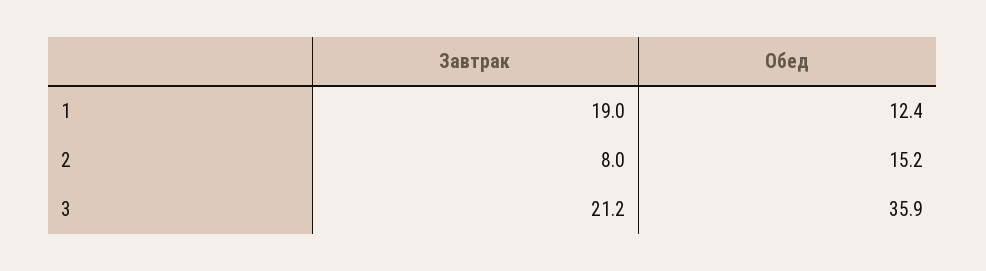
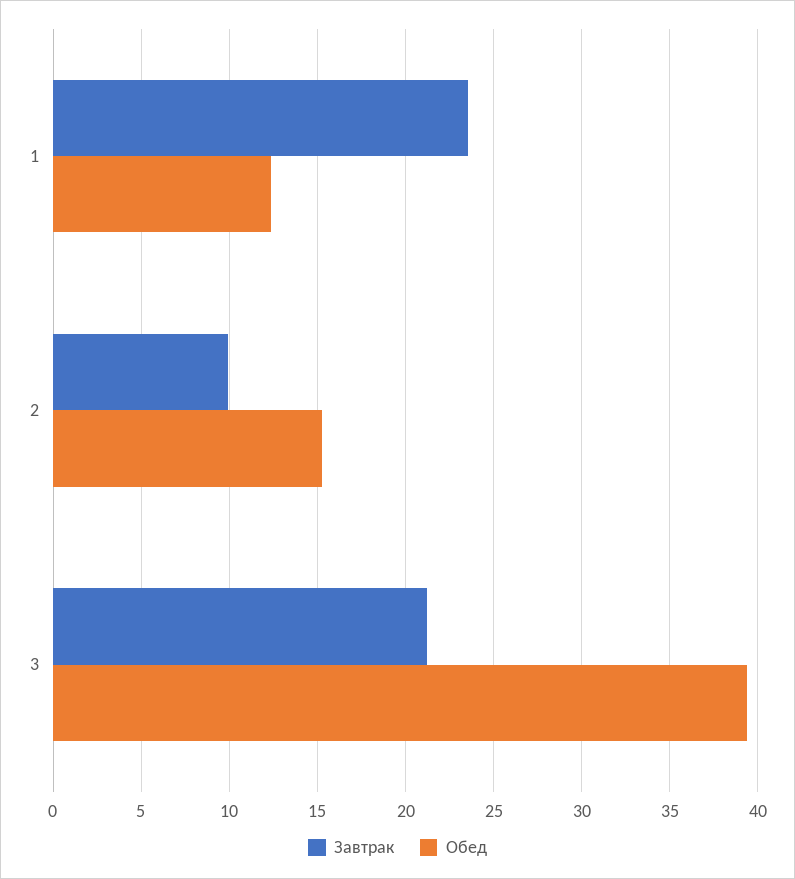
Завтрак, 1: 19 -> 23.5
Завтрак, 2: 8 -> 10
Обед, 3: 35.9 -> 39.5

